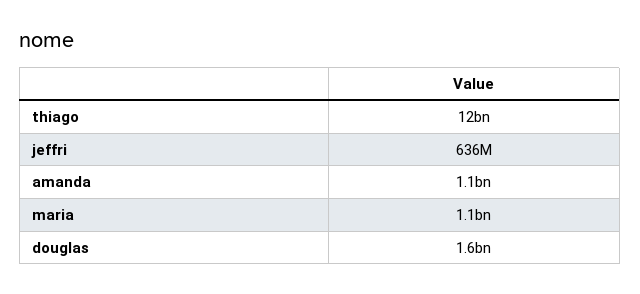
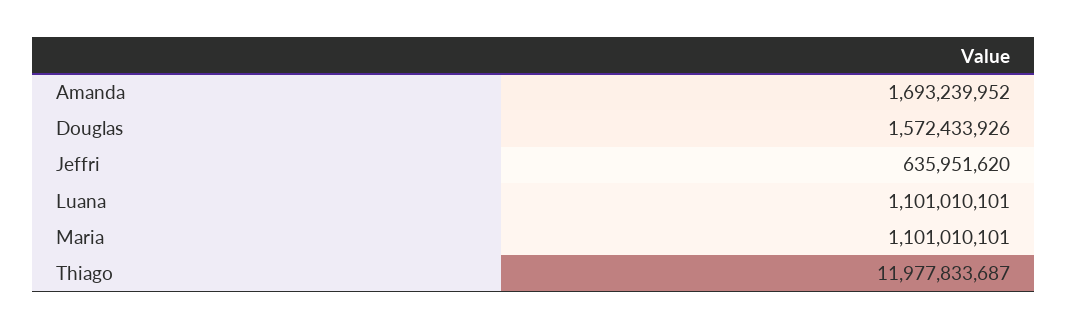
amanda: 1100000000 -> 1693239952
Luana: none -> 1101010101

